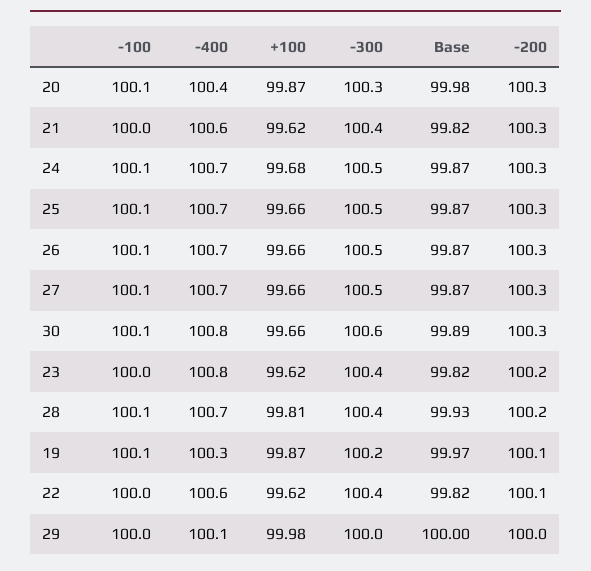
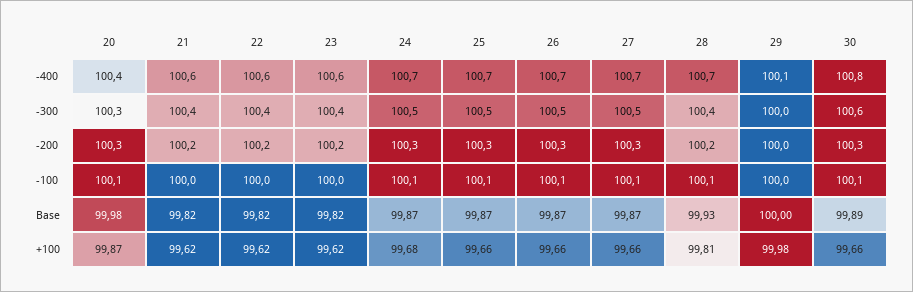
-200, 21: 100.3 -> 100.2
-400, 23: 100.8 -> 100.6
-100, 19: 100.1 -> none
-400, 19: 100.3 -> none
+100, 19: 99.87 -> none
-300, 19: 100.2 -> none
Base, 19: 99.97 -> none
-200, 19: 100.1 -> none
-200, 22: 100.1 -> 100.2

